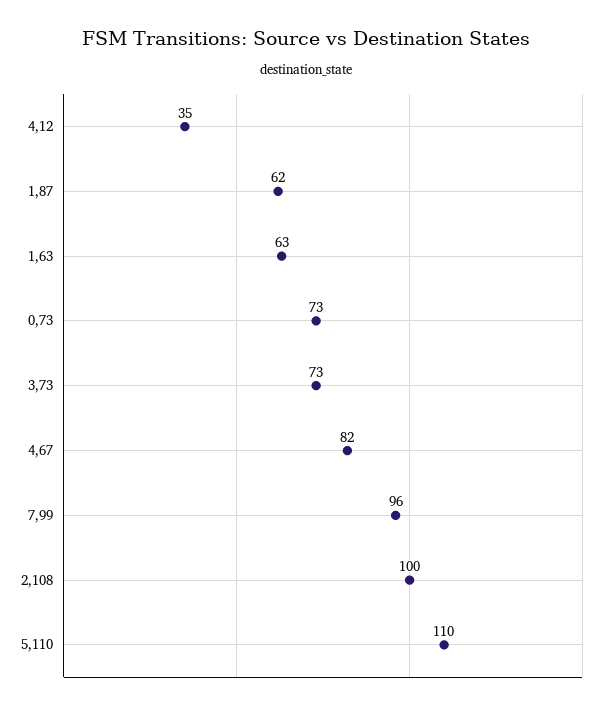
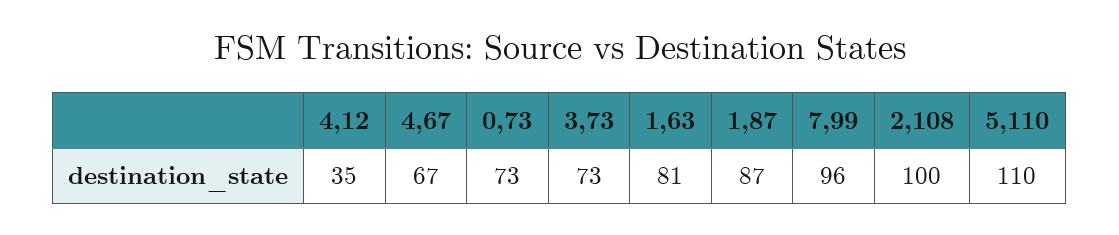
1,87: 62 -> 87
1,63: 63 -> 81
4,67: 82 -> 67

